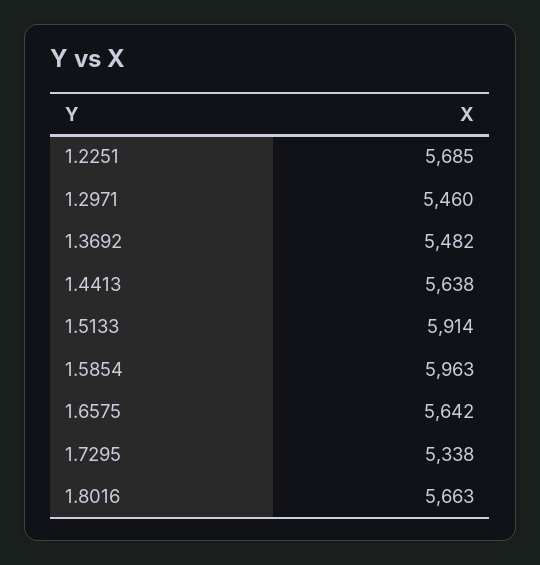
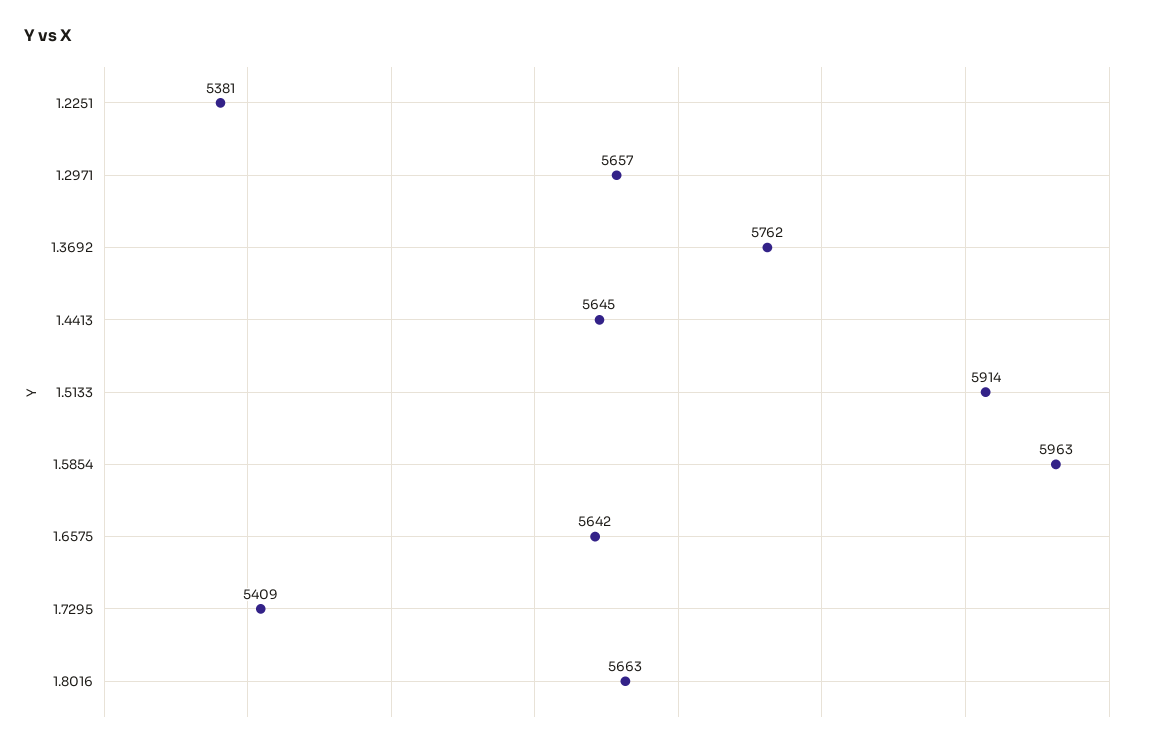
1.2251: 5685 -> 5381
1.2971: 5460 -> 5657
1.3692: 5482 -> 5762
1.4413: 5638 -> 5645
1.7295: 5338 -> 5409

